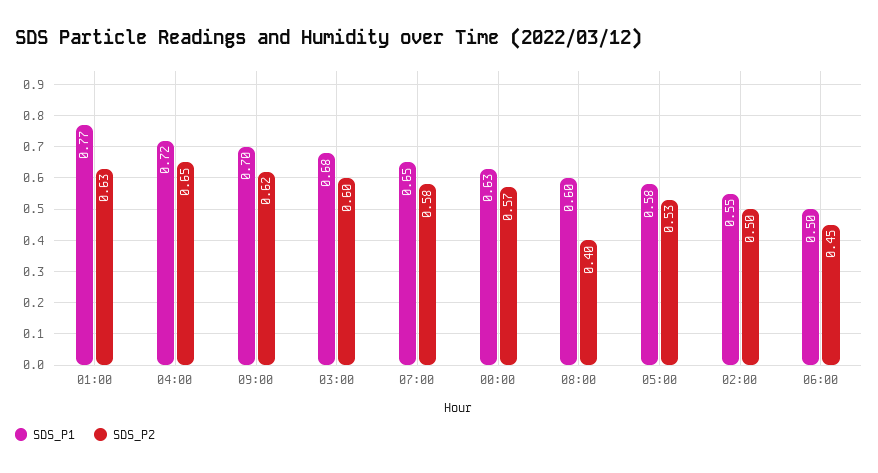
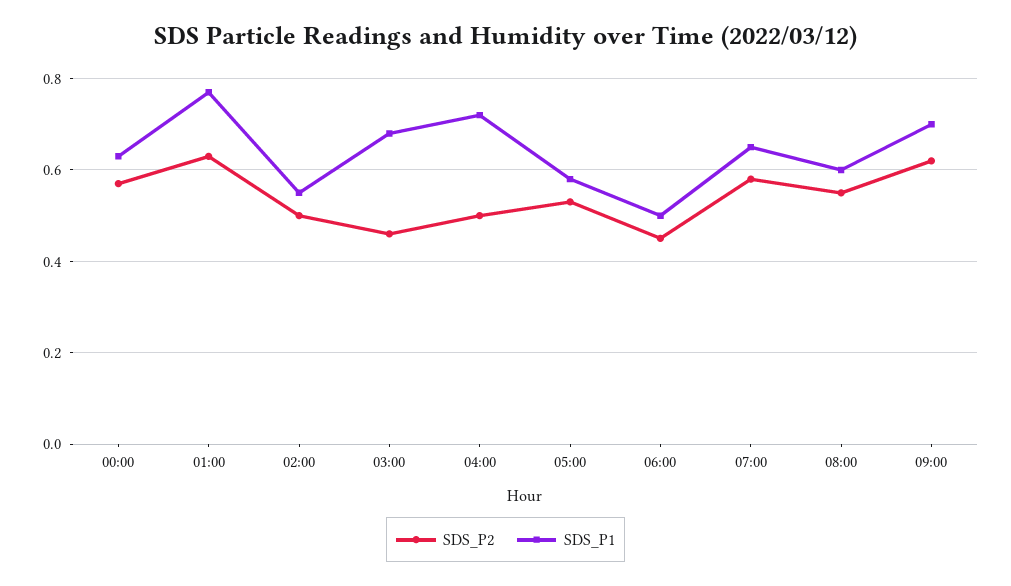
SDS_P2, 04:00: 0.65 -> 0.5
SDS_P2, 03:00: 0.6 -> 0.45
SDS_P2, 08:00: 0.4 -> 0.55

